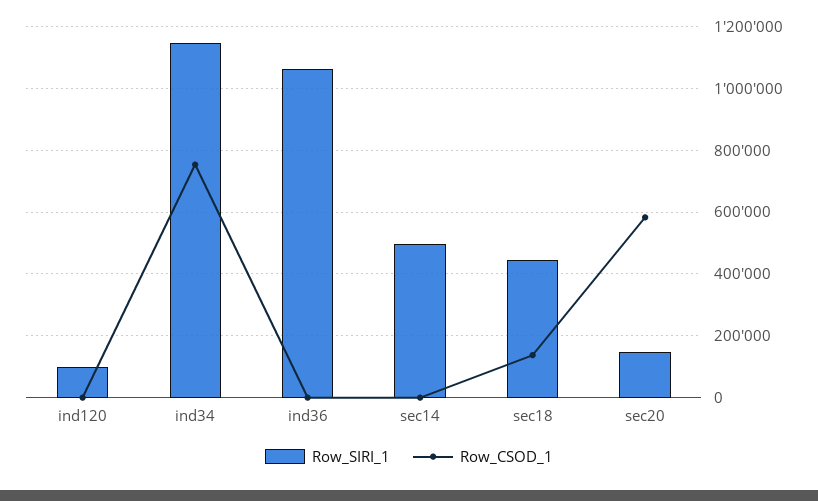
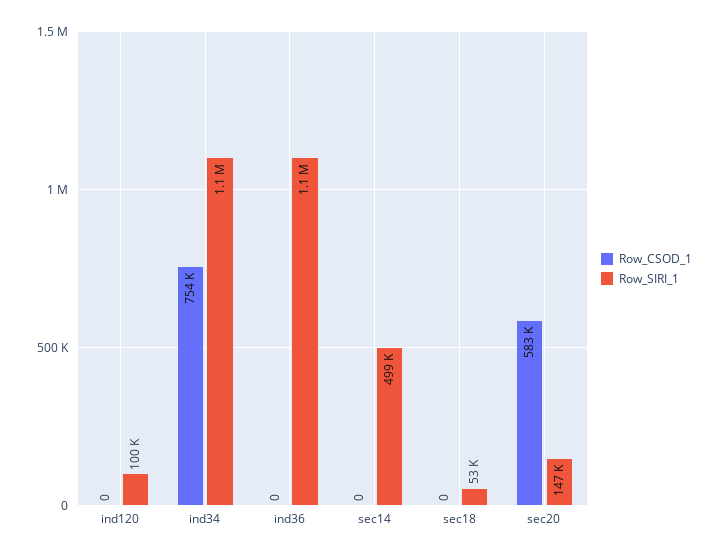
Row_SIRI_1, sec18: 440000 -> 53000
Row_CSOD_1, sec18: 140000 -> 0

